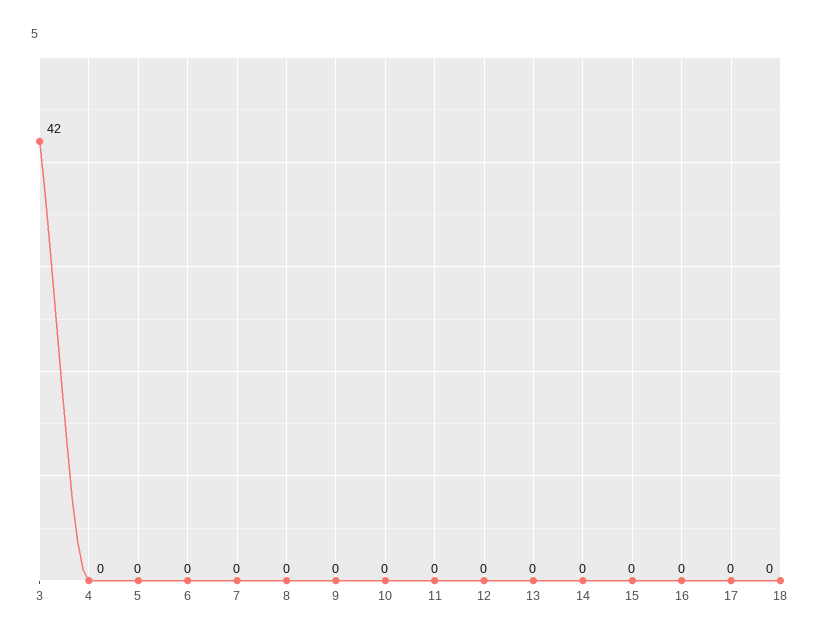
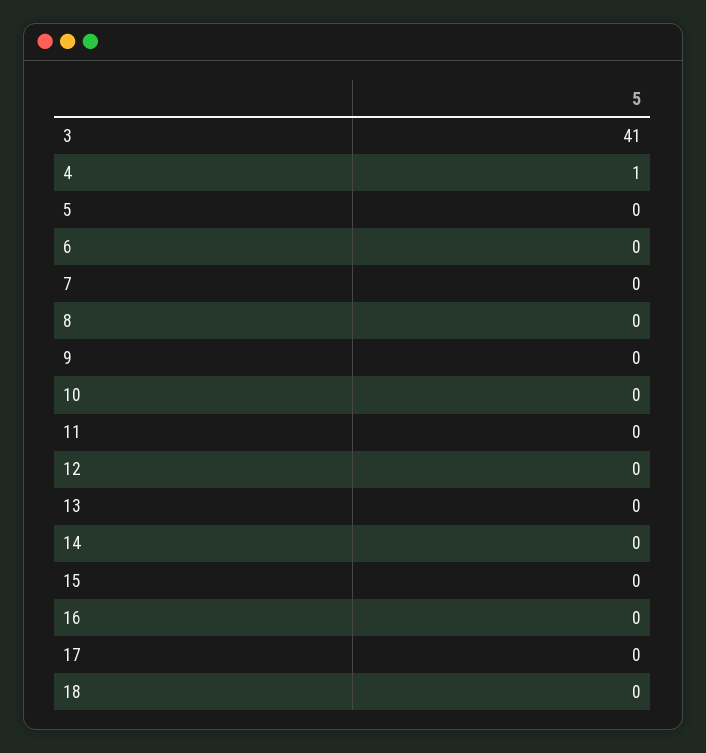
3: 42 -> 41
4: 0 -> 1

